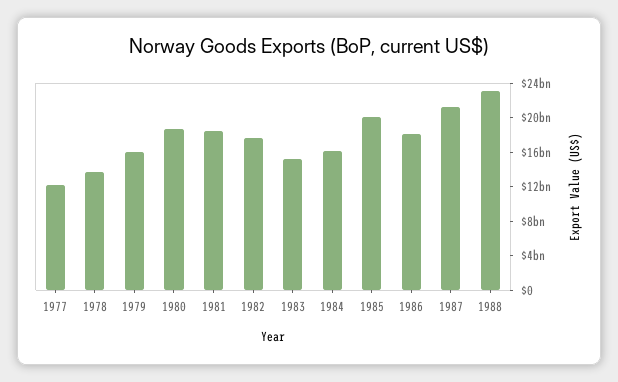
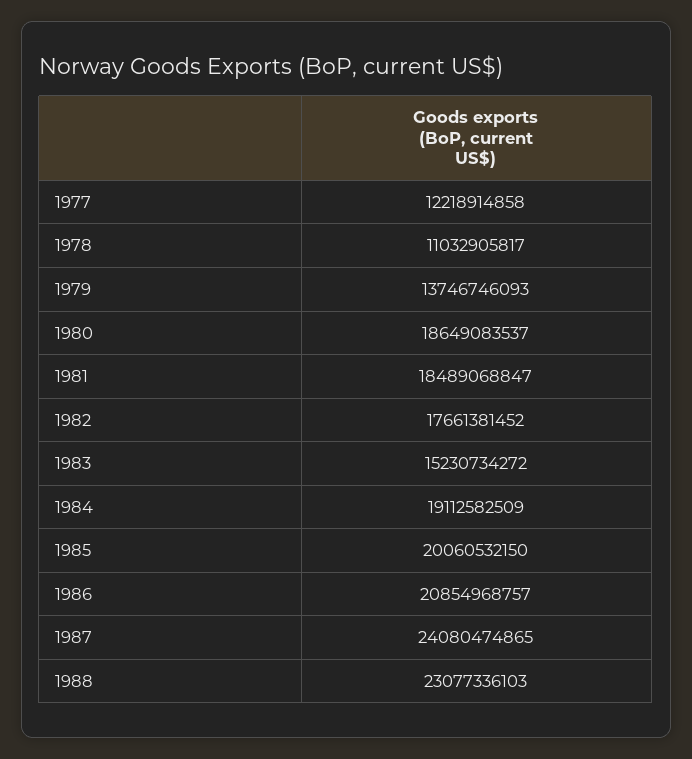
1978: 14000000000 -> 11032905817
1979: 16000000000 -> 13746746093
1984: 16000000000 -> 19112582509
1986: 18000000000 -> 20854968757
1987: 21000000000 -> 24080474865

